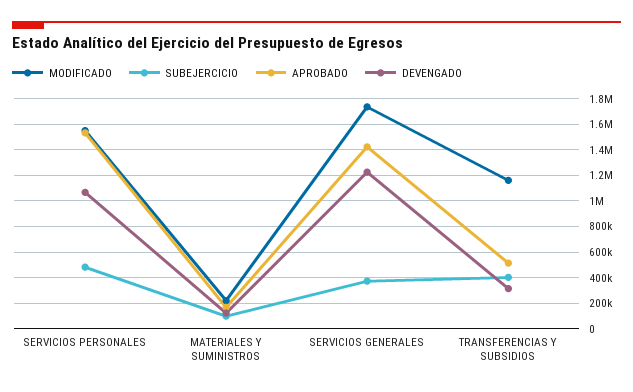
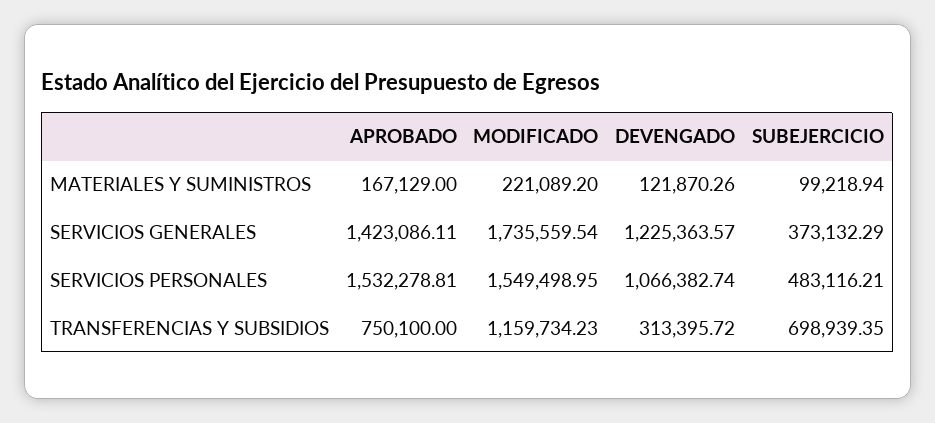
SUBEJERCICIO, TRANSFERENCIAS Y SUBSIDIOS: 400000 -> 698939.35
APROBADO, TRANSFERENCIAS Y SUBSIDIOS: 500000 -> 750100

